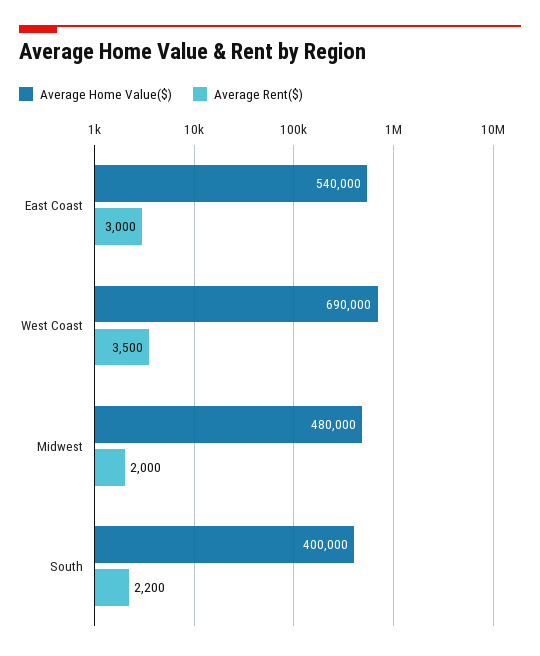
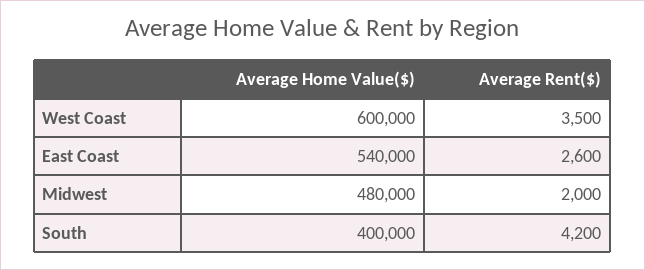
Average Rent($), East Coast: 3000 -> 2600
Average Home Value($), West Coast: 690000 -> 600000
Average Rent($), South: 2200 -> 4200

